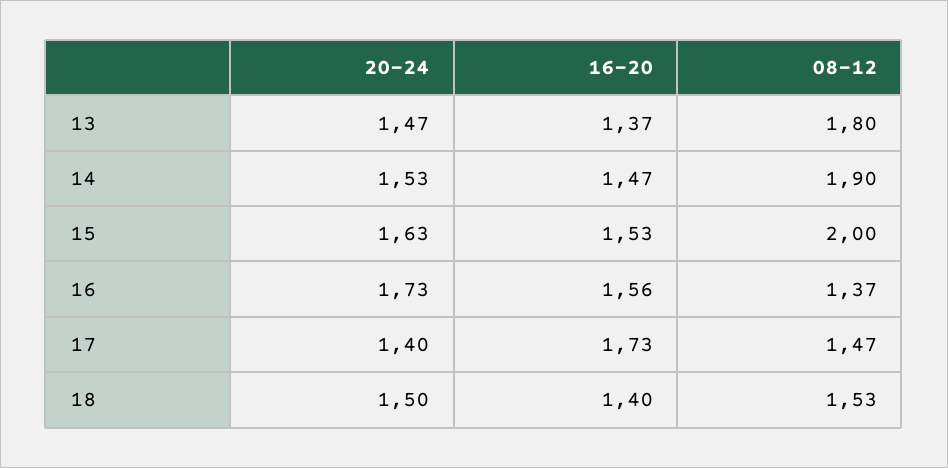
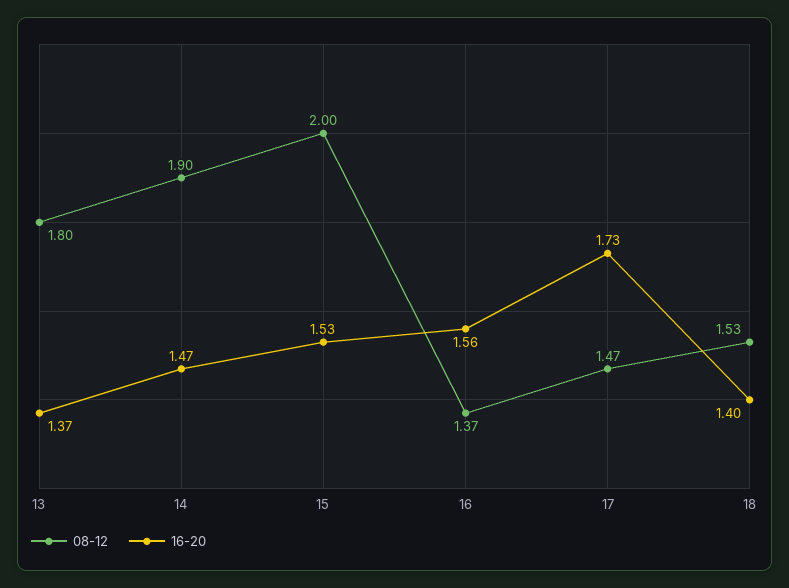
20-24, 13: 1.47 -> none
20-24, 14: 1.53 -> none
20-24, 15: 1.63 -> none
20-24, 16: 1.73 -> none
20-24, 17: 1.4 -> none
20-24, 18: 1.5 -> none

